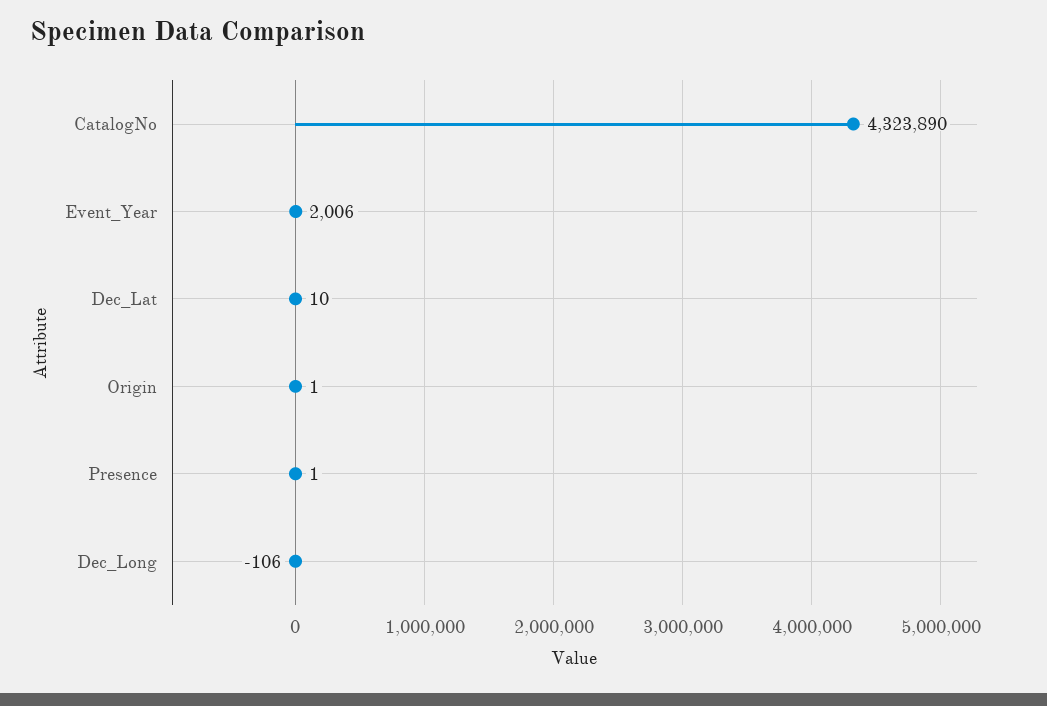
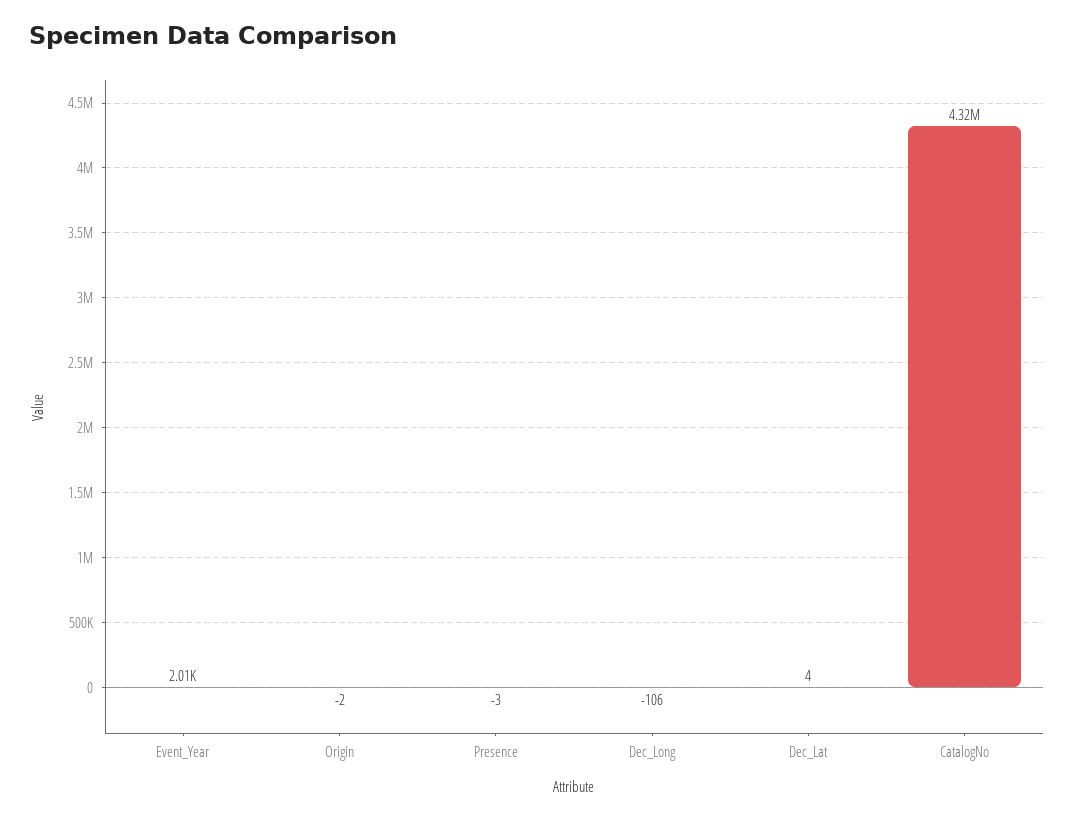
Dec_Lat: 10 -> 4
Origin: 1 -> -2
Presence: 1 -> -3

